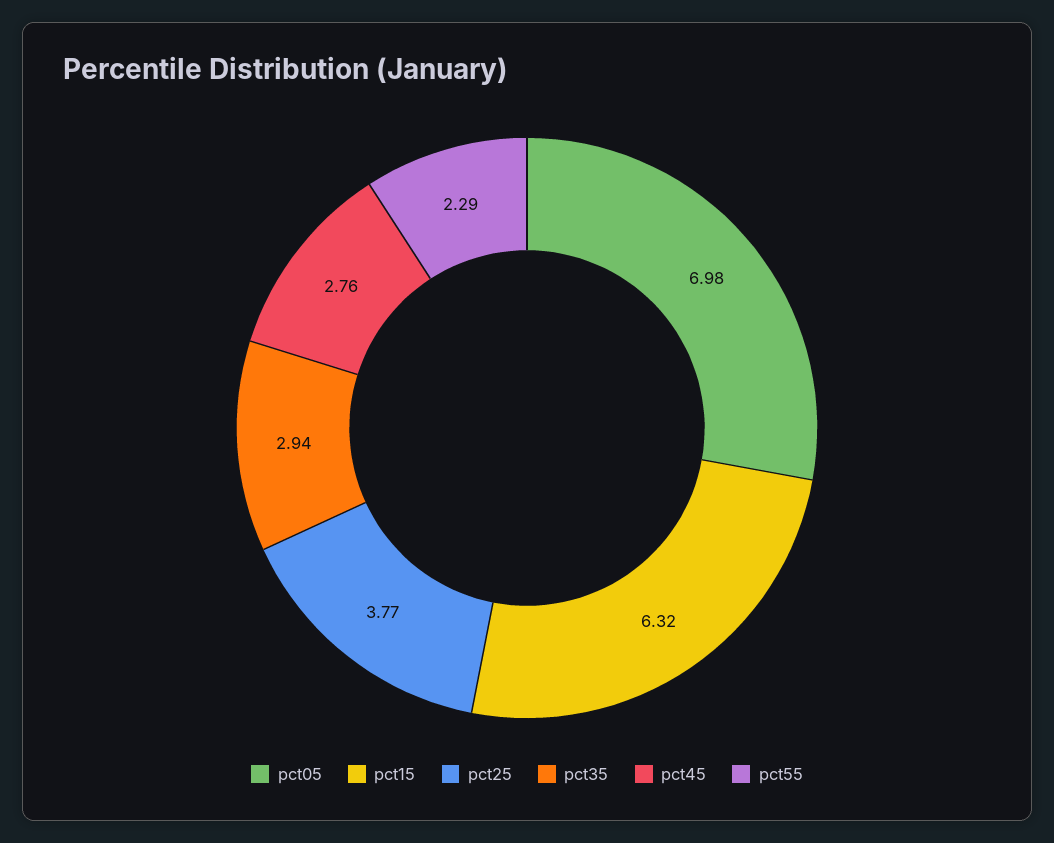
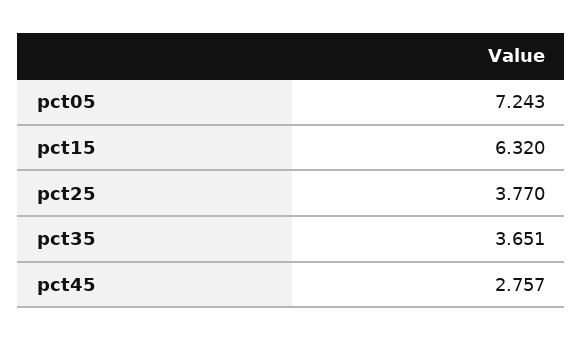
pct05: 6.98 -> 7.243
pct35: 2.94 -> 3.651
pct55: 2.29 -> none

